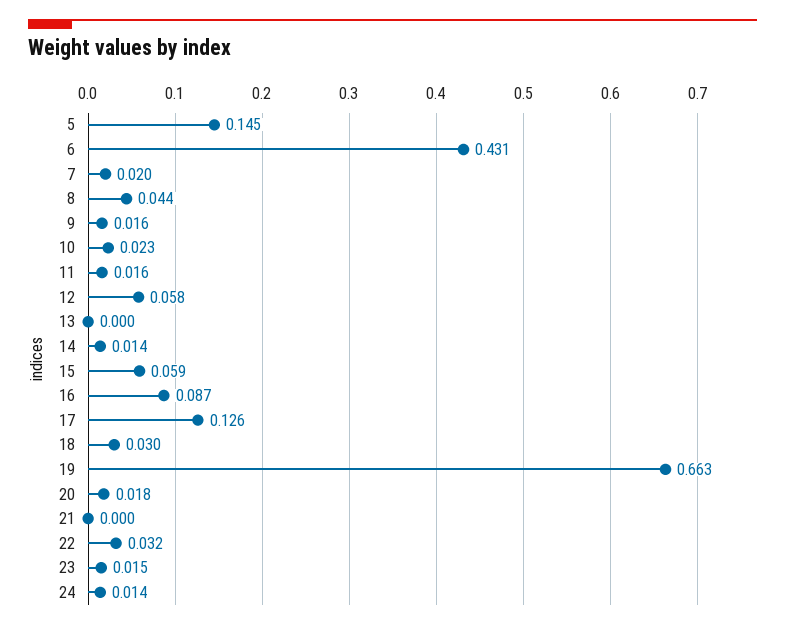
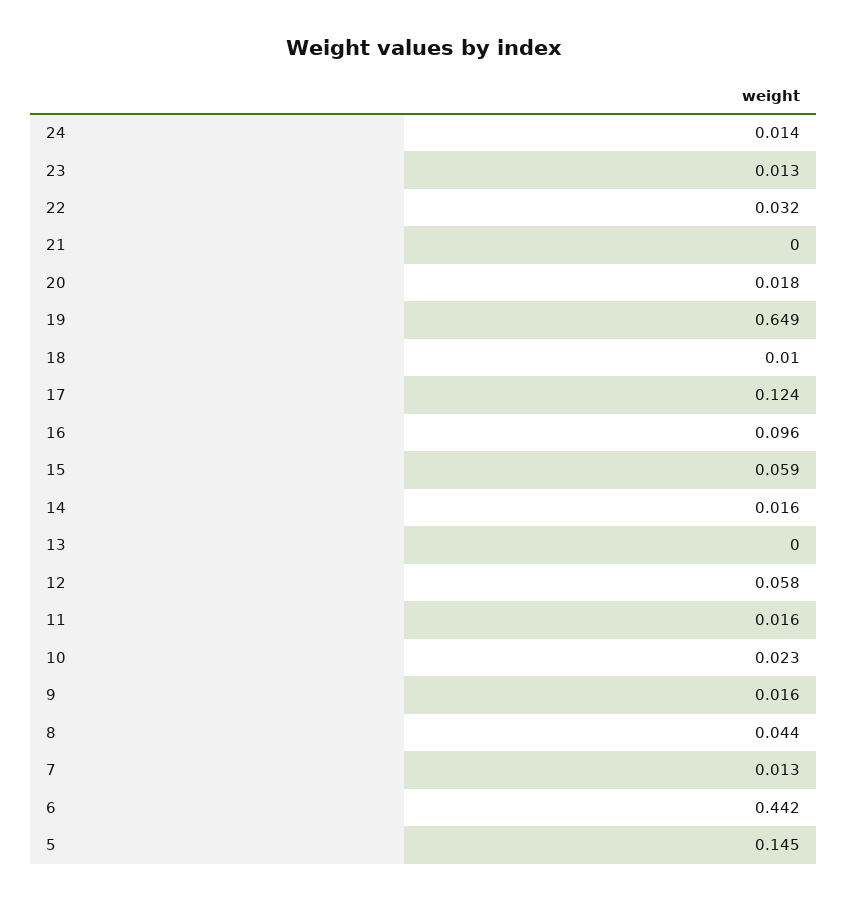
6: 0.431 -> 0.442
7: 0.02 -> 0.013
14: 0.014 -> 0.016
16: 0.087 -> 0.096
17: 0.126 -> 0.124
18: 0.03 -> 0.01
19: 0.663 -> 0.649
23: 0.015 -> 0.013

